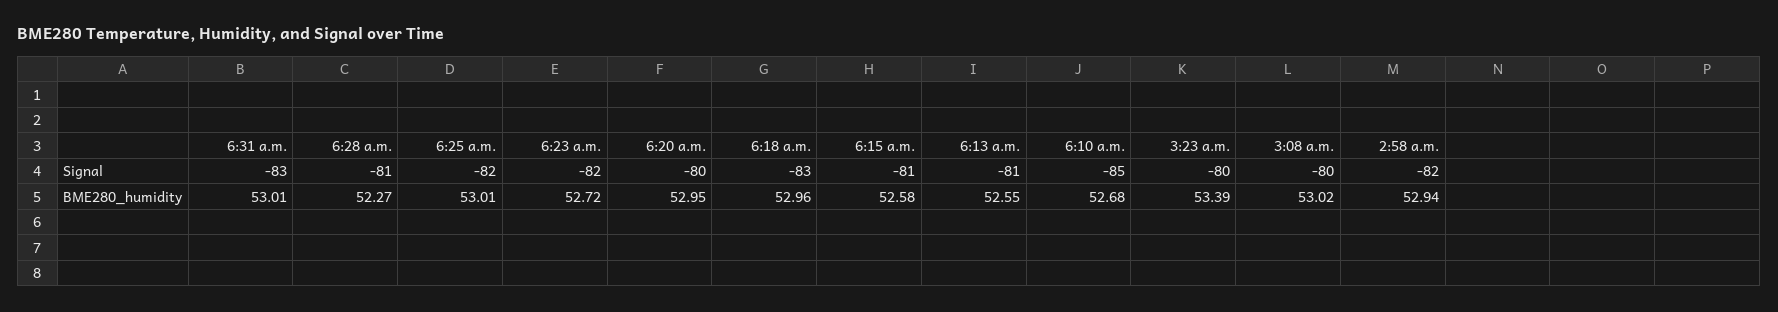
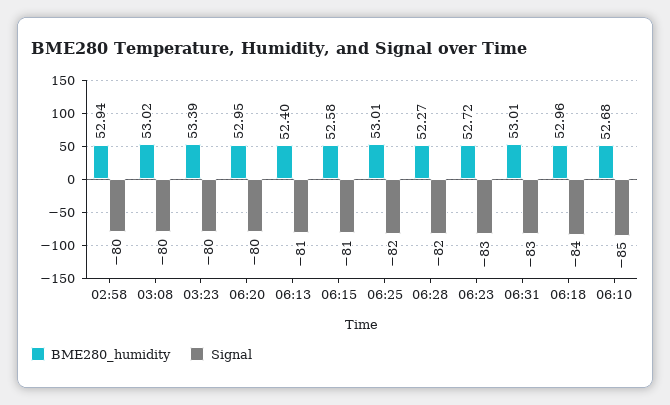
Signal, 6:28 a.m.: -81 -> -82
Signal, 6:23 a.m.: -82 -> -83
Signal, 6:18 a.m.: -83 -> -84
Signal, 2:58 a.m.: -82 -> -80
BME280_humidity, 6:13 a.m.: 52.55 -> 52.4

